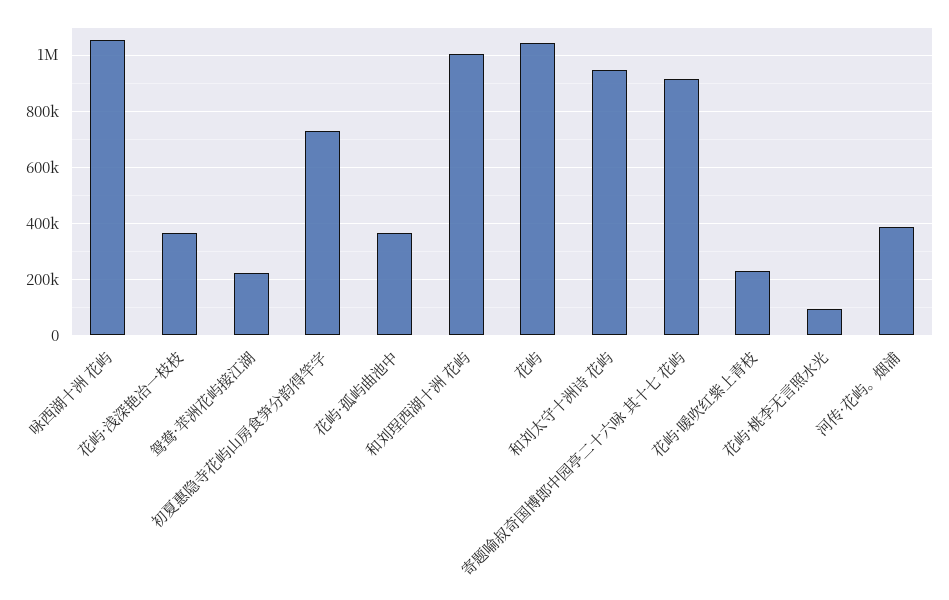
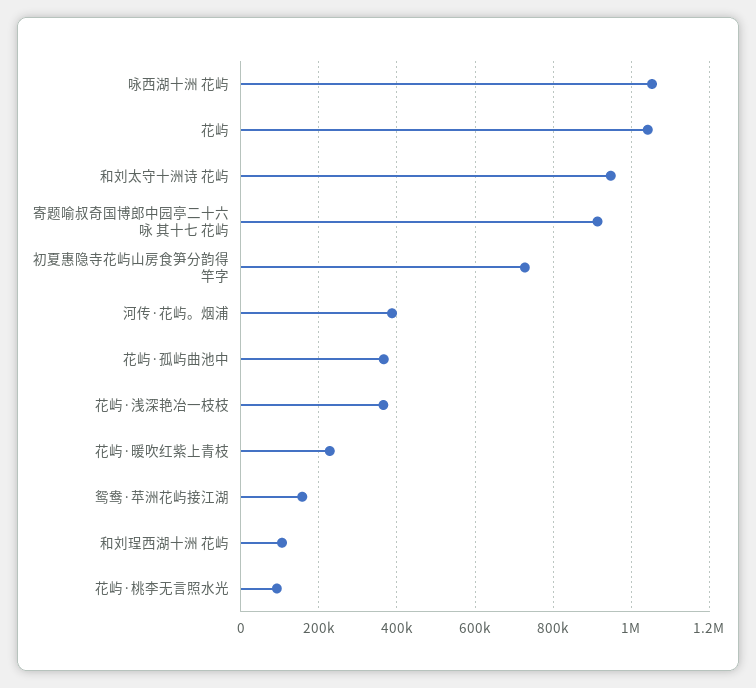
鸳鸯·苹洲花屿接江湖: 225000 -> 160000
和刘珵西湖十洲 花屿: 1000000 -> 100000

